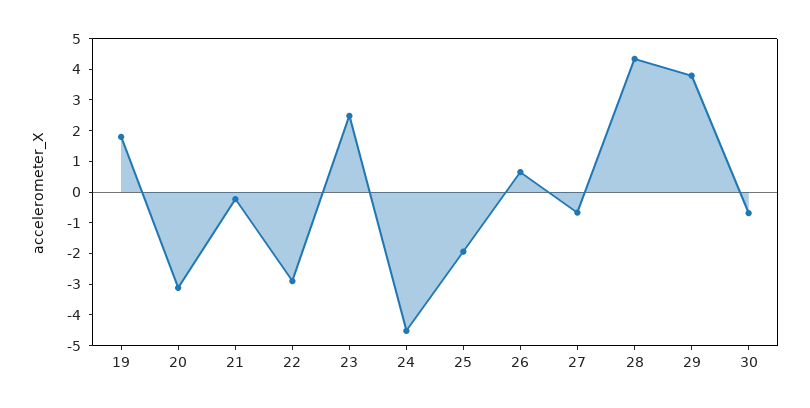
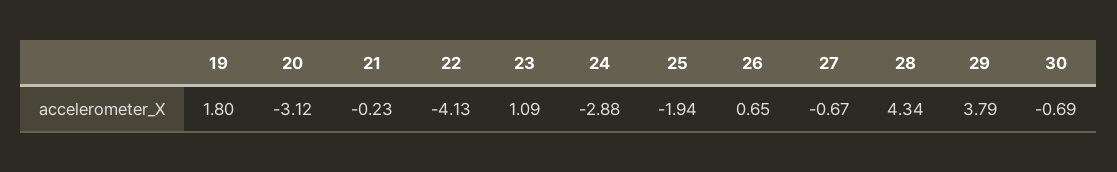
22: -3 -> -4.13
23: 2.5 -> 1.09
24: -4.5 -> -2.88

